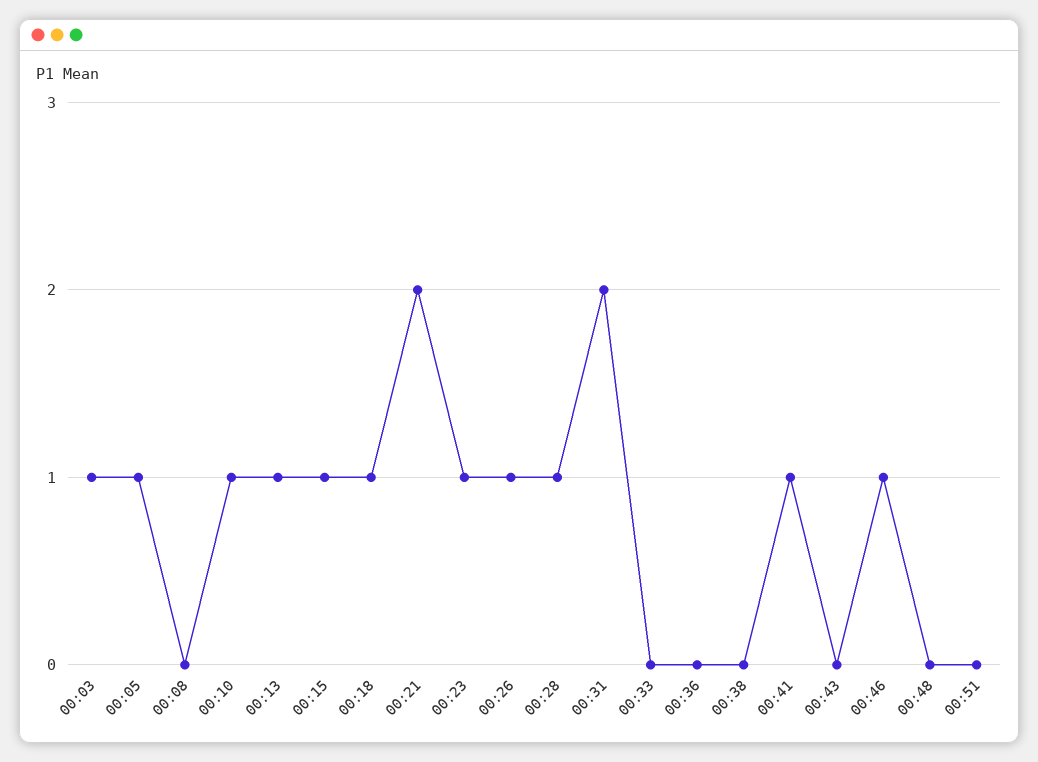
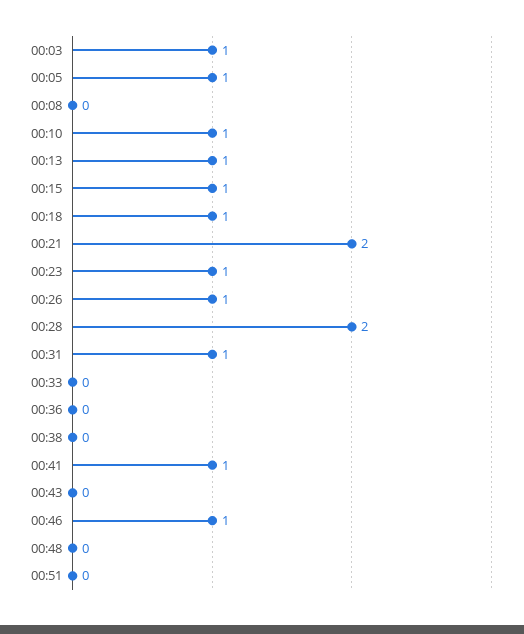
00:28: 1 -> 2
00:31: 2 -> 1

